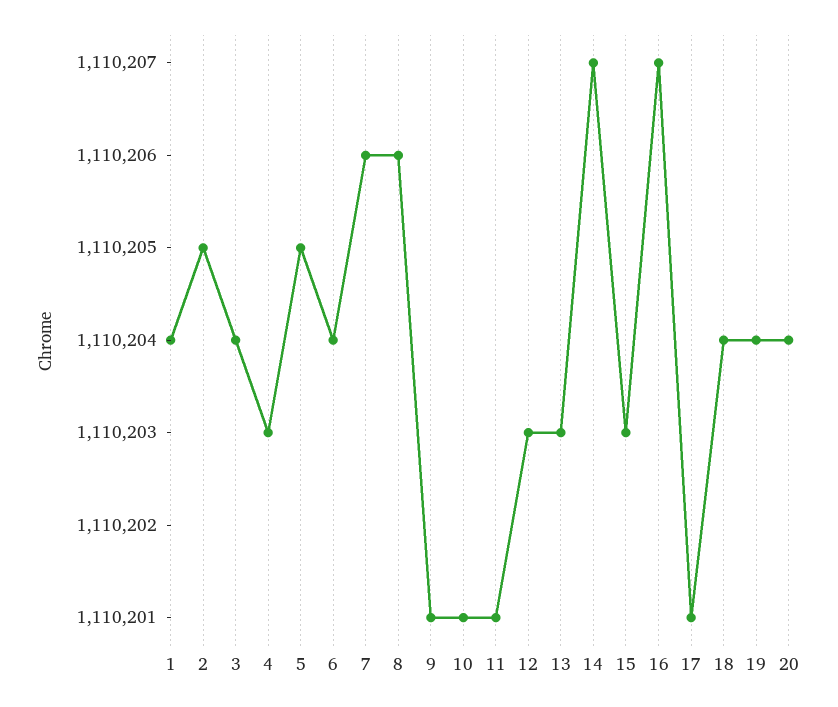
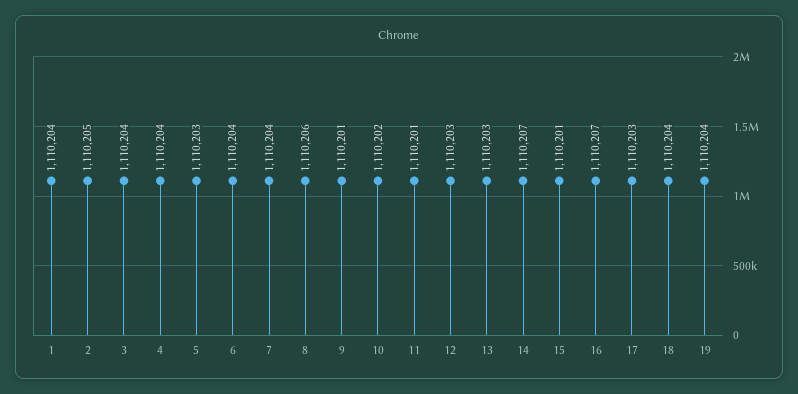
4: 1110203 -> 1110204
5: 1110205 -> 1110203
7: 1110206 -> 1110204
10: 1110201 -> 1110202
15: 1110203 -> 1110201
17: 1110201 -> 1110203
20: 1110204 -> none

